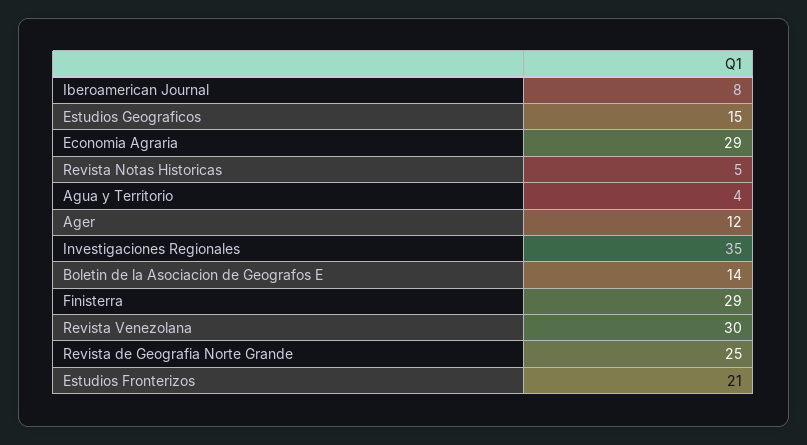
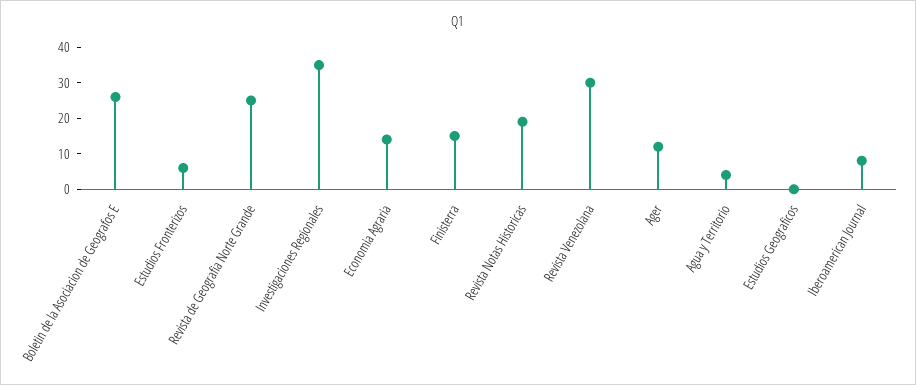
Estudios Geograficos: 15 -> 0
Economia Agraria: 29 -> 15
Revista Notas Historicas: 5 -> 20
Boletin de la Asociacion de Geografos E: 14 -> 25
Finisterra: 29 -> 15
Estudios Fronterizos: 21 -> 5

